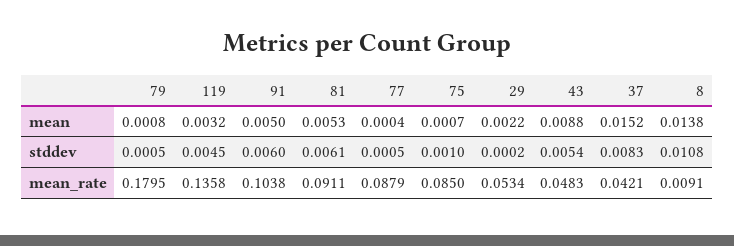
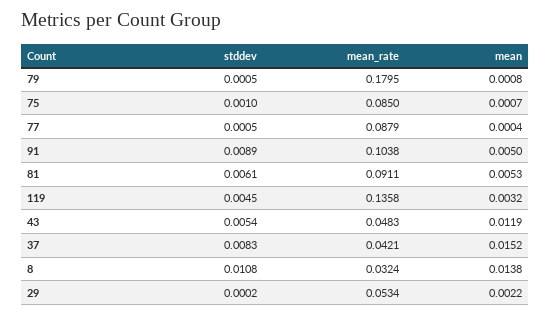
43, mean: 0.0088 -> 0.0119
91, stddev: 0.006 -> 0.0089
8, mean_rate: 0.0091 -> 0.0324

